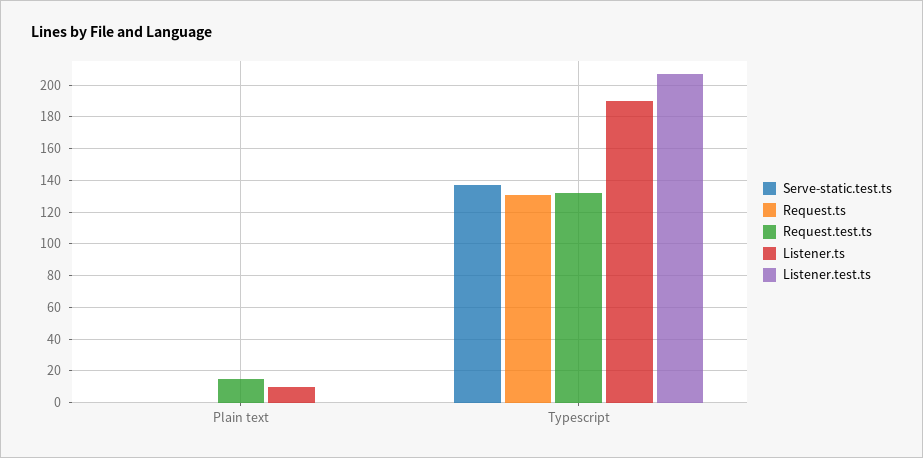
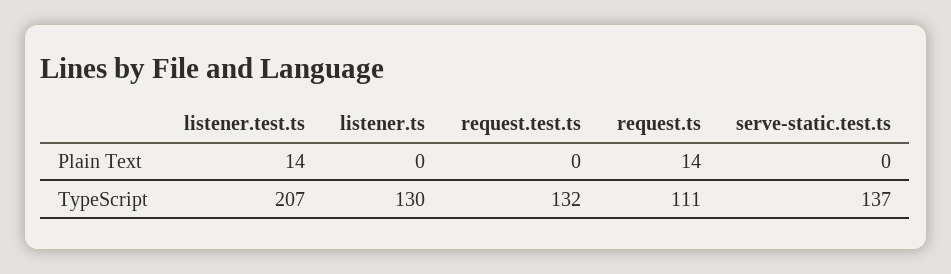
Request.ts, Plain text: 0 -> 14
Request.test.ts, Plain text: 15 -> 0
Listener.ts, Plain text: 10 -> 0
Listener.test.ts, Plain text: 0 -> 14
Request.ts, Typescript: 130 -> 111
Listener.ts, Typescript: 190 -> 130

